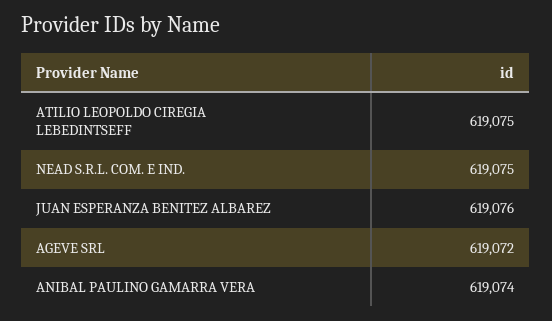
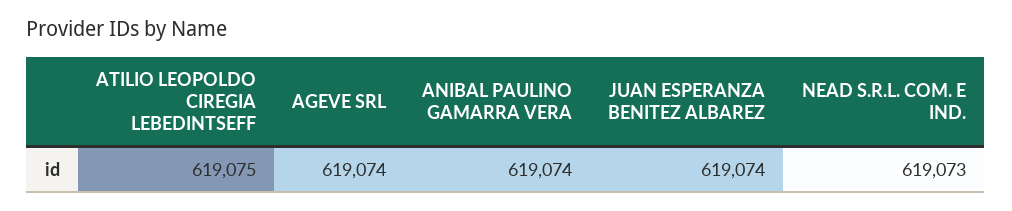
NEAD S.R.L. COM. E IND.: 619075 -> 619073
JUAN ESPERANZA BENITEZ ALBAREZ: 619076 -> 619074
AGEVE SRL: 619072 -> 619074

